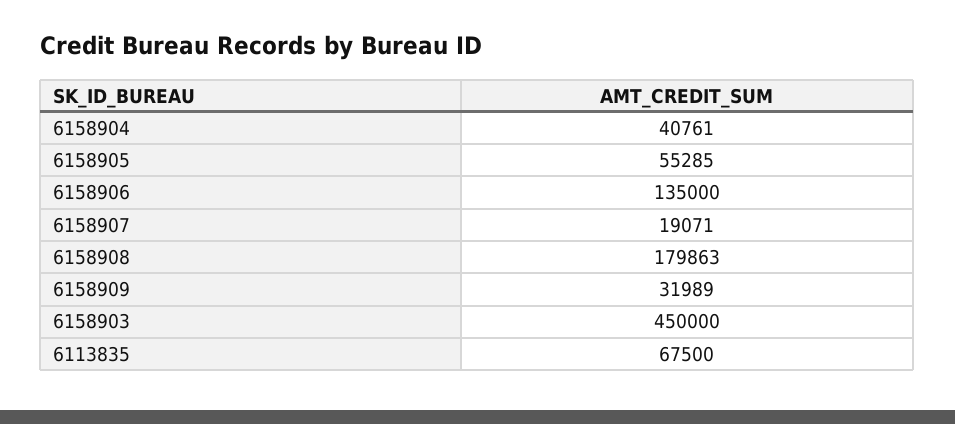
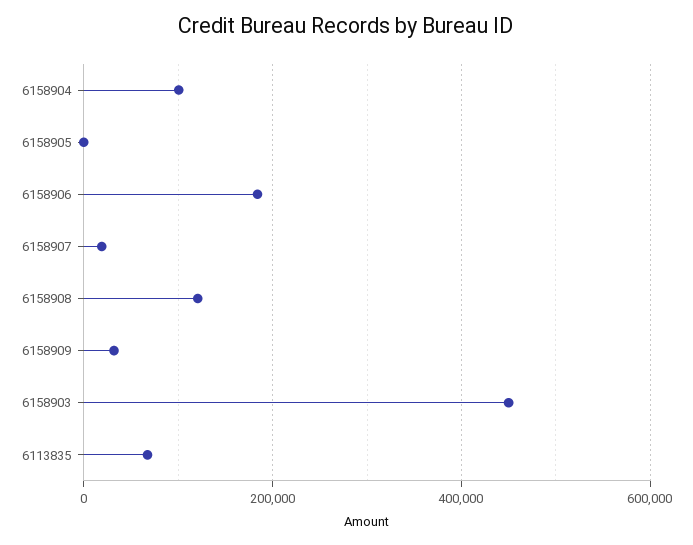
6158904: 40761 -> 100000
6158905: 55285 -> 0
6158906: 135000 -> 180000
6158908: 179863 -> 120000

